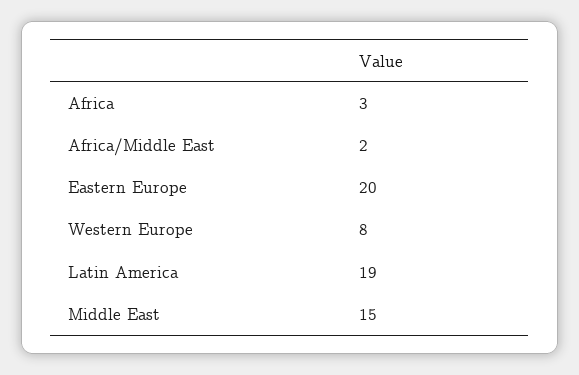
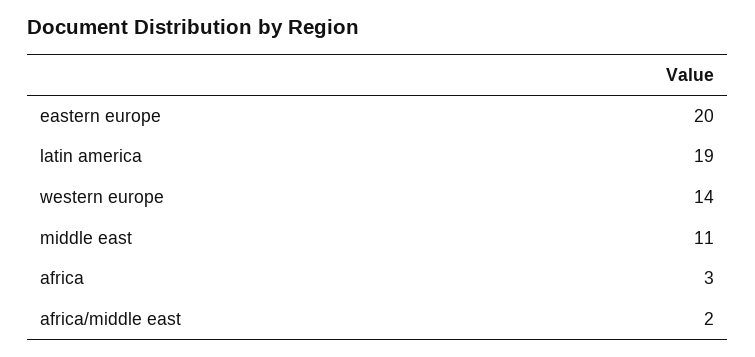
Western Europe: 8 -> 14
Middle East: 15 -> 11

